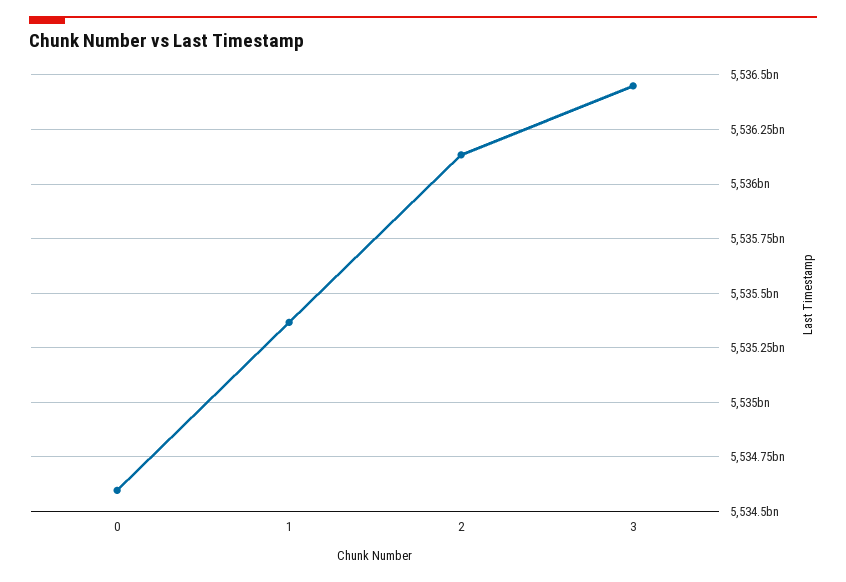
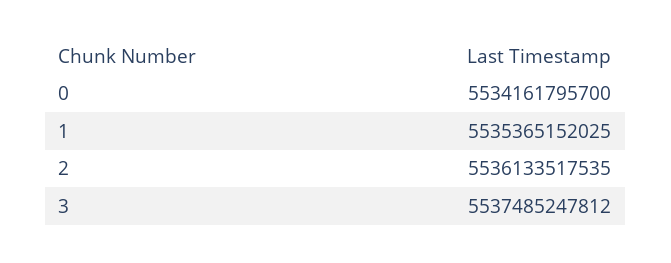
0: 5534600000000 -> 5534161795700
3: 5536450000000 -> 5537485247812

